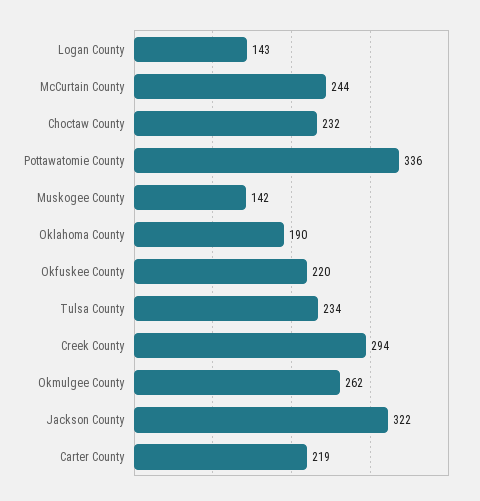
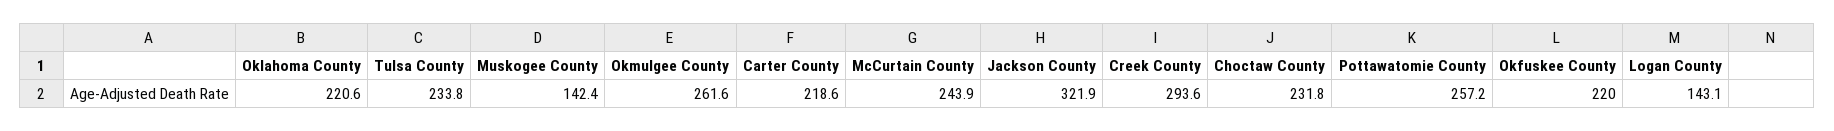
Pottawatomie County: 336 -> 257.2
Oklahoma County: 190 -> 220.6

